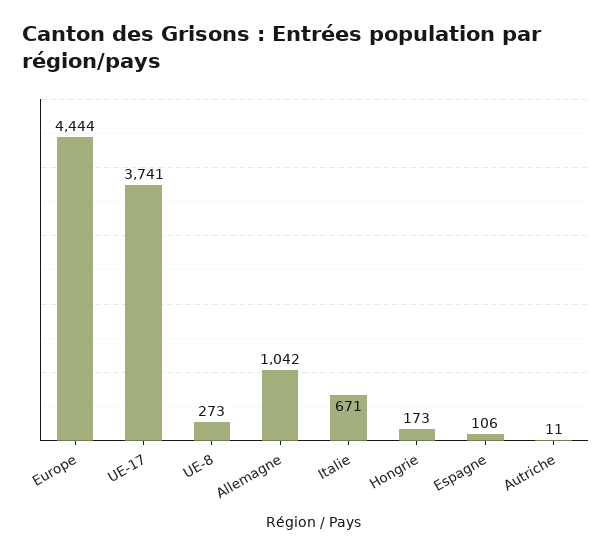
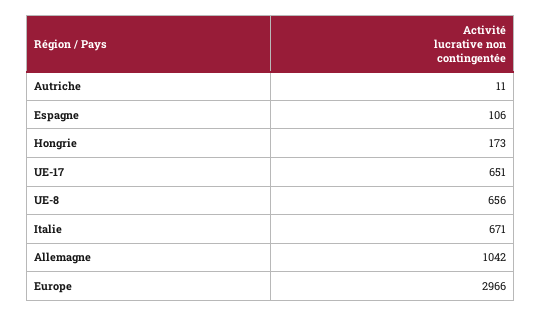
Europe: 4444 -> 2966
UE-17: 3741 -> 651
UE-8: 273 -> 656

